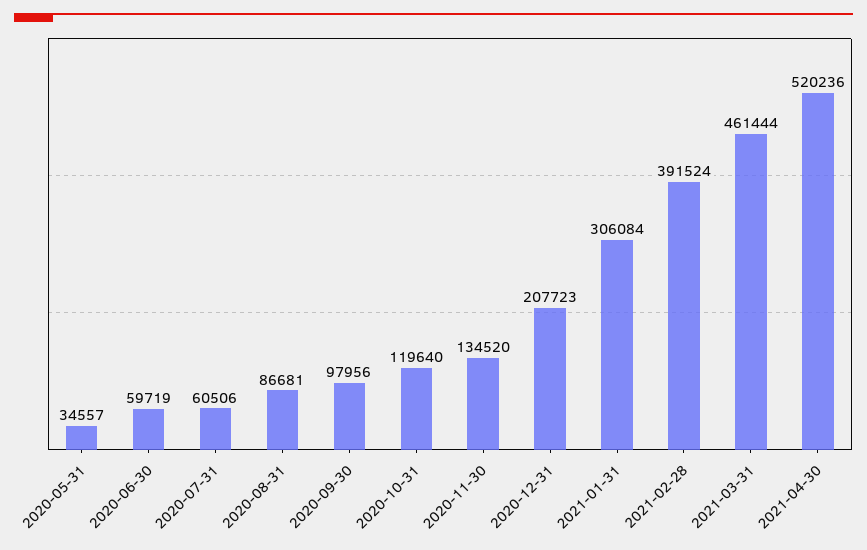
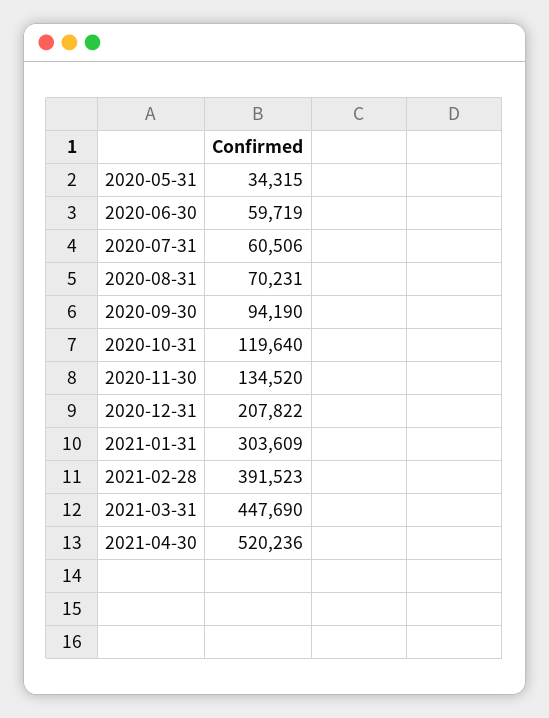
2020-05-31: 34557 -> 34315
2020-08-31: 86681 -> 70231
2020-09-30: 97956 -> 94190
2020-12-31: 207723 -> 207822
2021-01-31: 306084 -> 303609
2021-02-28: 391524 -> 391523
2021-03-31: 461444 -> 447690

